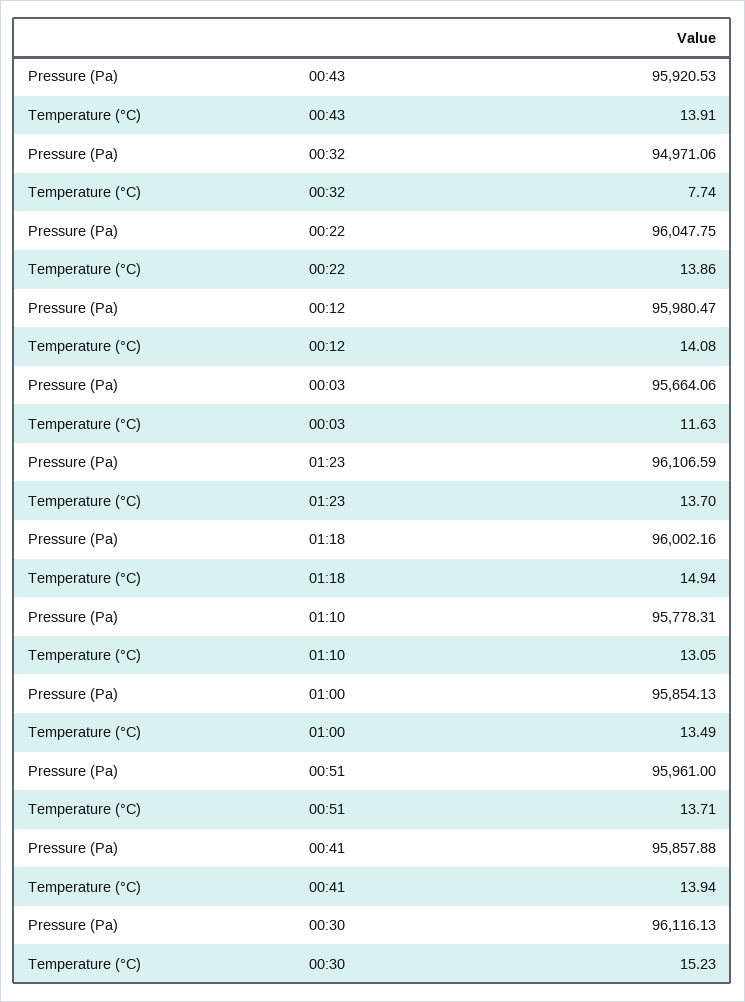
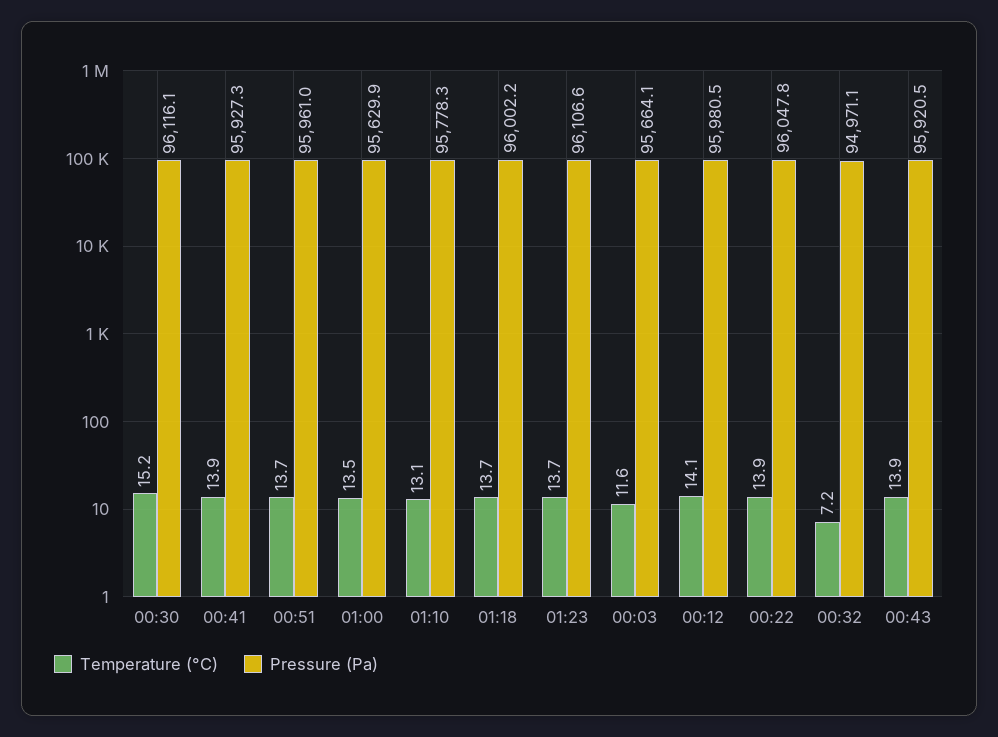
Temperature (°C), 00:32: 7.74 -> 7.2
Temperature (°C), 01:18: 14.94 -> 13.7
Pressure (Pa), 01:00: 95854.13 -> 95629.9
Pressure (Pa), 00:41: 95857.88 -> 95927.3

